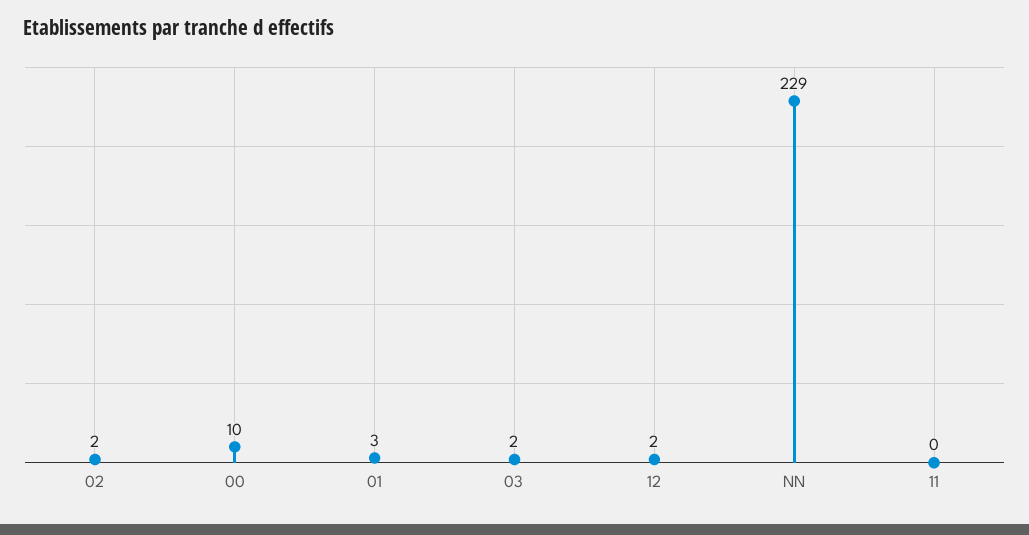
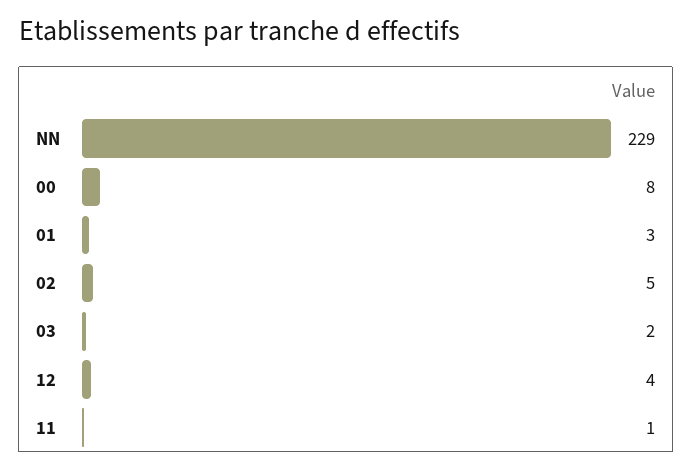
02: 2 -> 5
00: 10 -> 8
12: 2 -> 4
11: 0 -> 1

